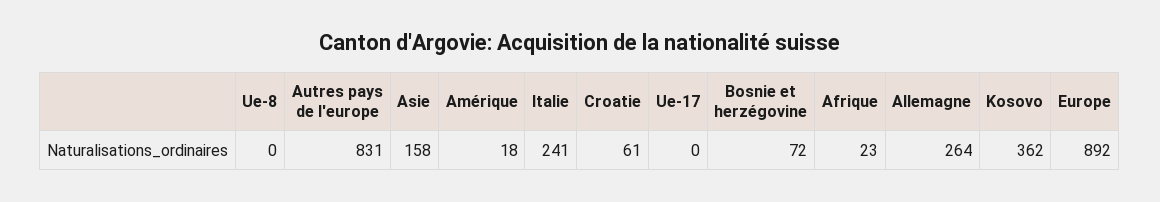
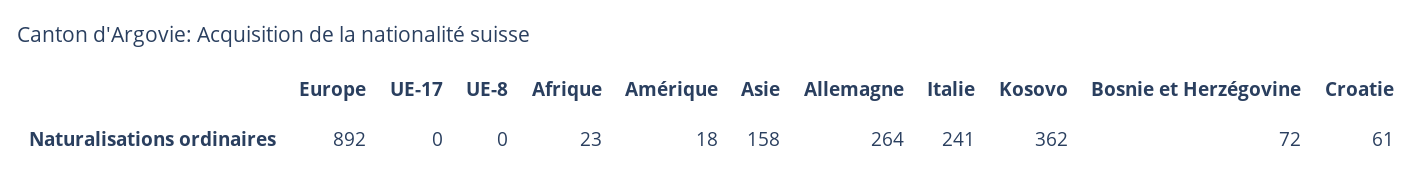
Autres pays de l'europe: 831 -> none

